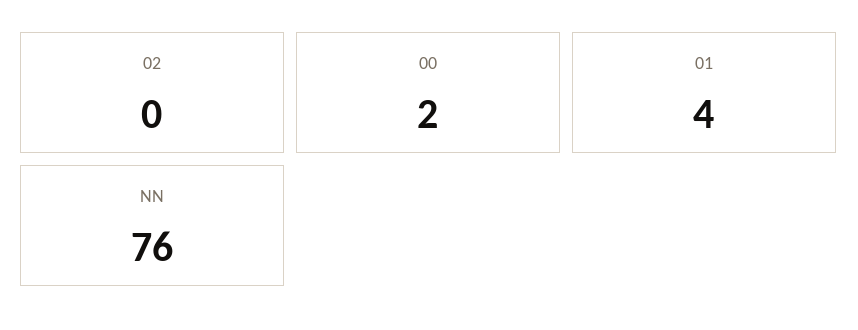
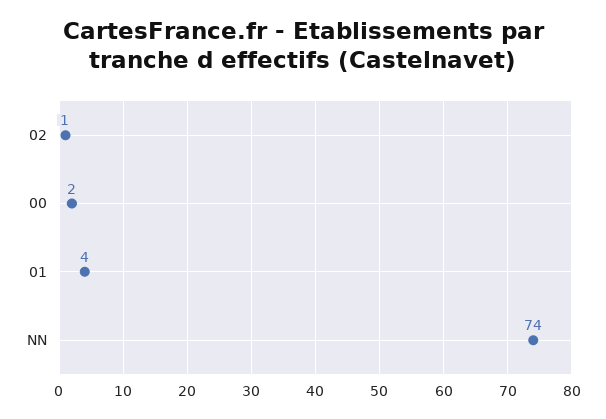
02: 0 -> 1
NN: 76 -> 74

